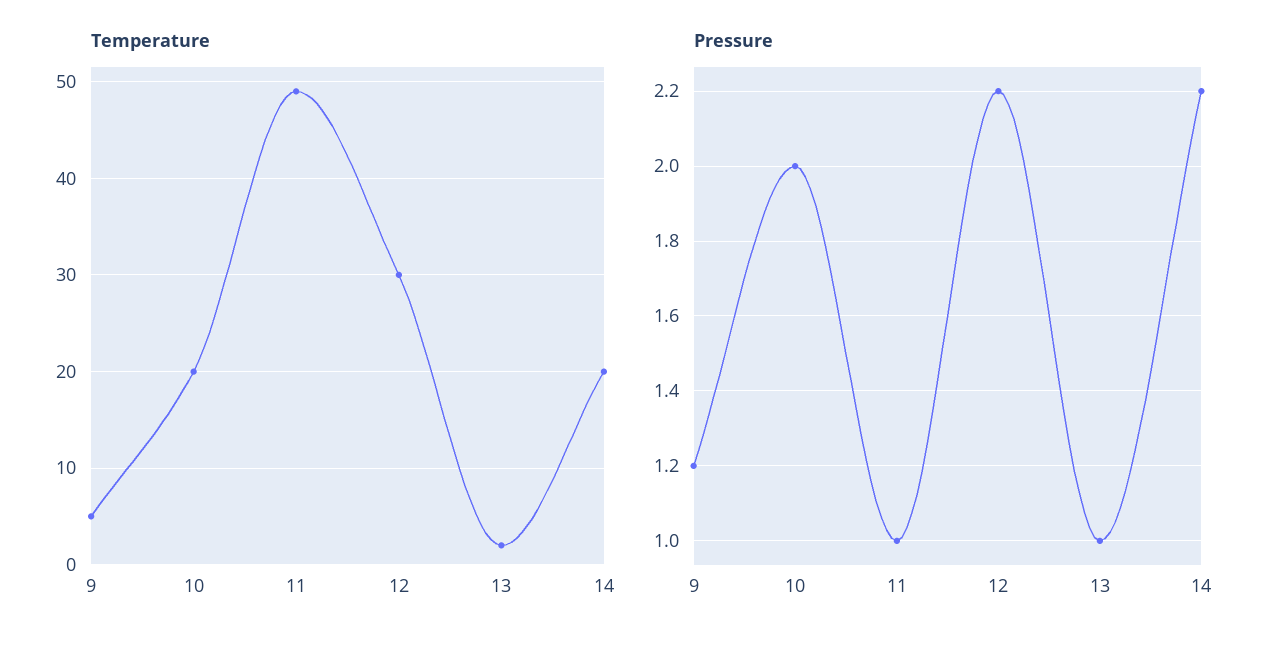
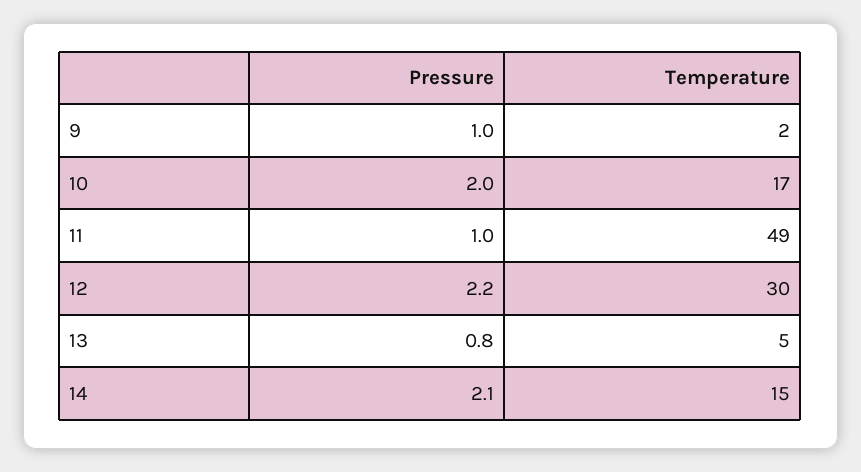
Temperature, 9: 5 -> 2
Temperature, 10: 20 -> 17
Temperature, 13: 2 -> 5
Temperature, 14: 20 -> 15
Pressure, 9: 1.2 -> 1
Pressure, 13: 1 -> 0.8
Pressure, 14: 2.2 -> 2.1

